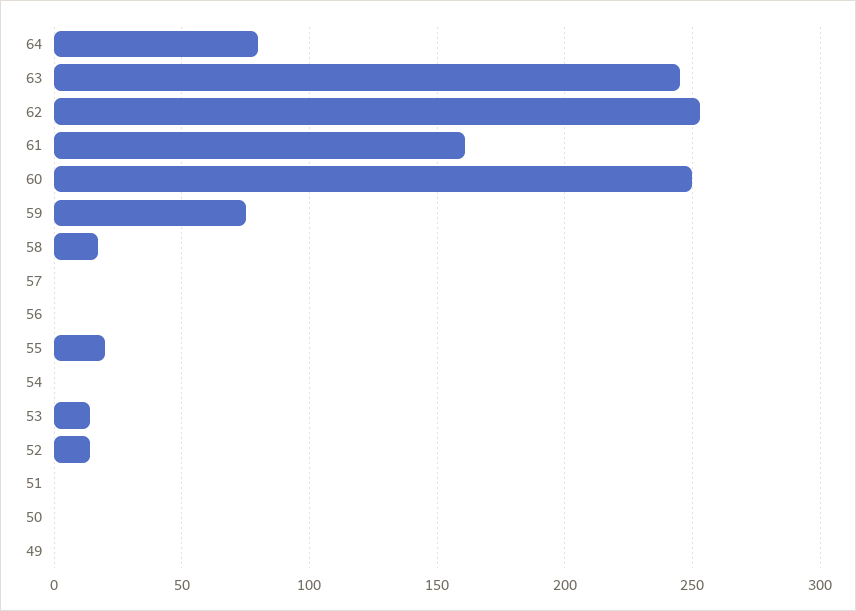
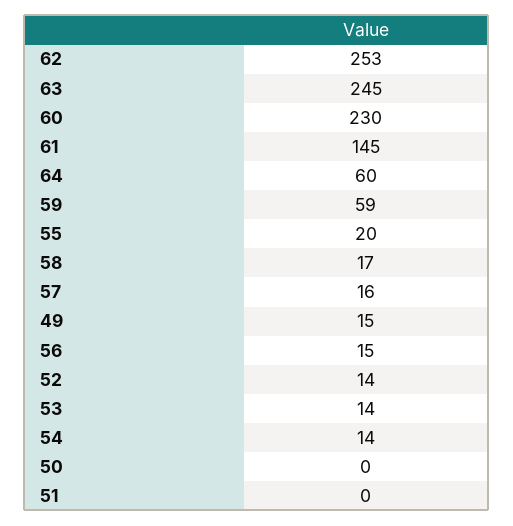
64: 80 -> 60
61: 160 -> 145
60: 250 -> 230
59: 75 -> 59
57: 0 -> 16
56: 0 -> 15
54: 0 -> 14
49: 0 -> 15

